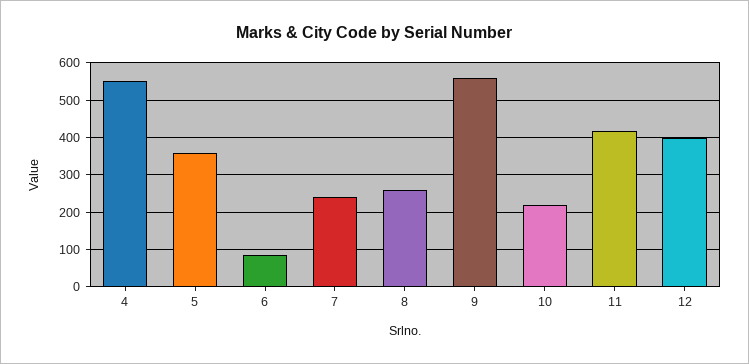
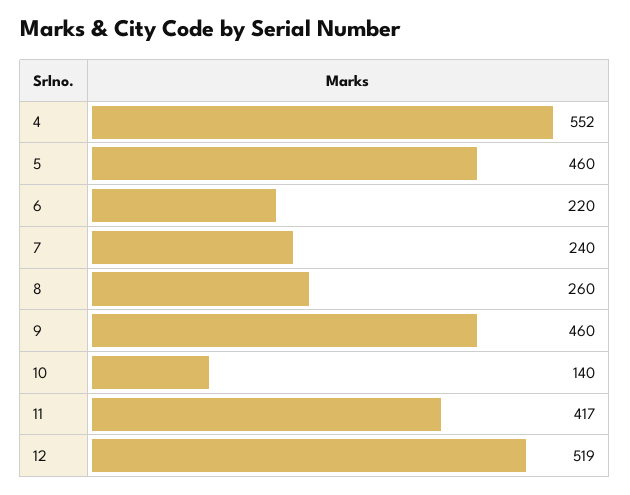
5: 360 -> 460
6: 80 -> 220
9: 560 -> 460
10: 220 -> 140
12: 400 -> 519

